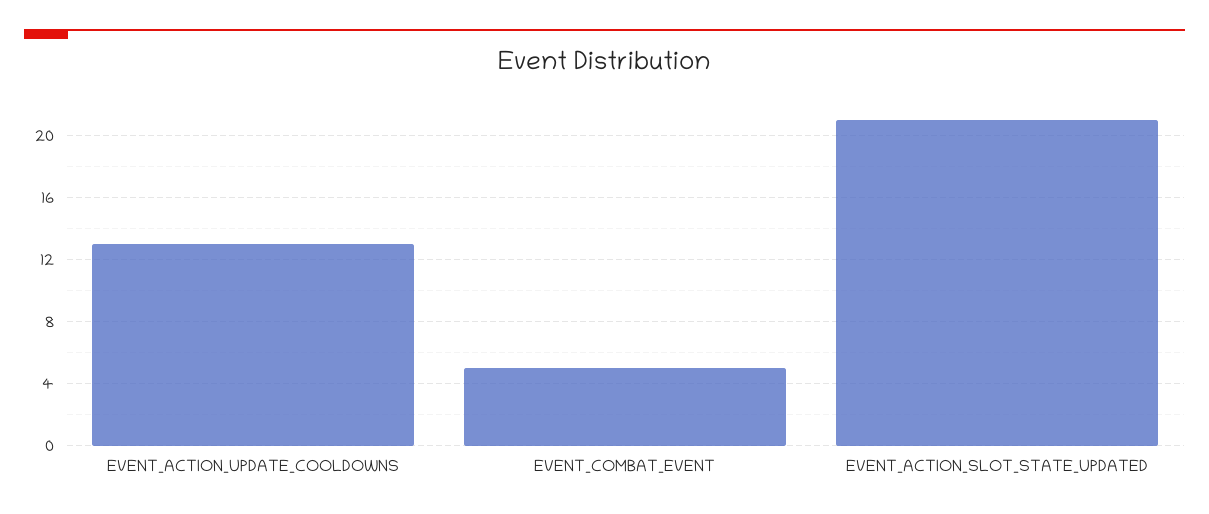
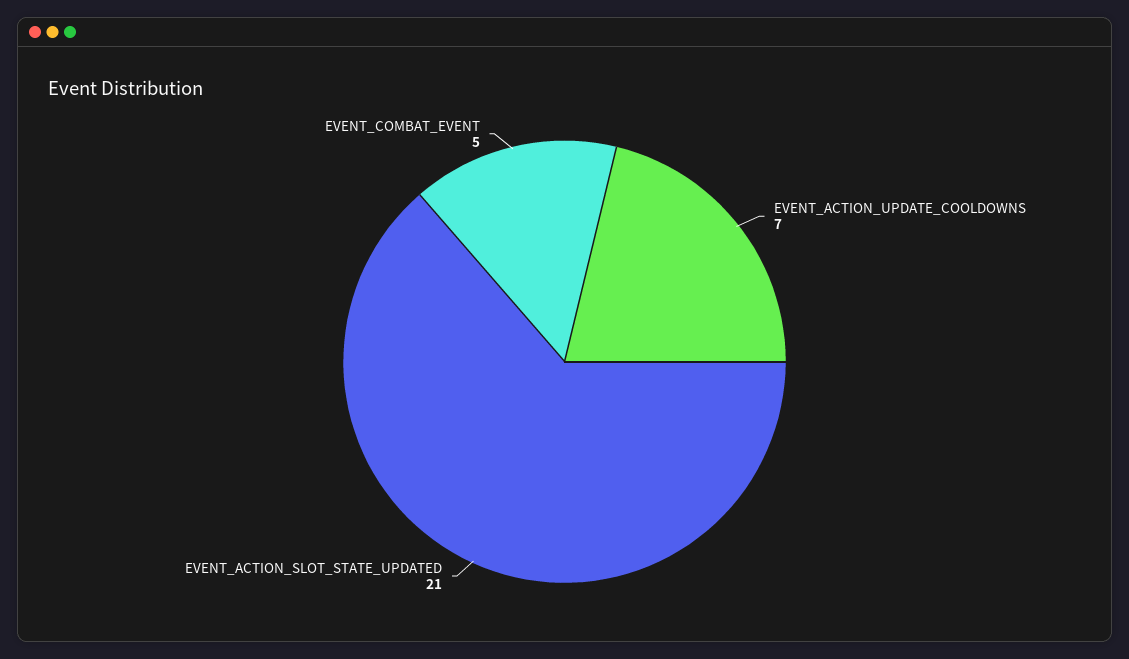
EVENT_ACTION_UPDATE_COOLDOWNS: 13 -> 7

